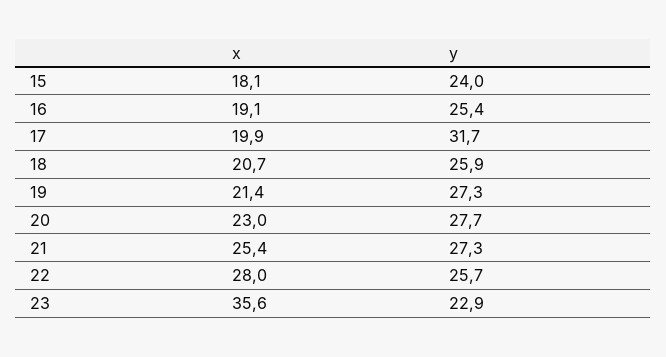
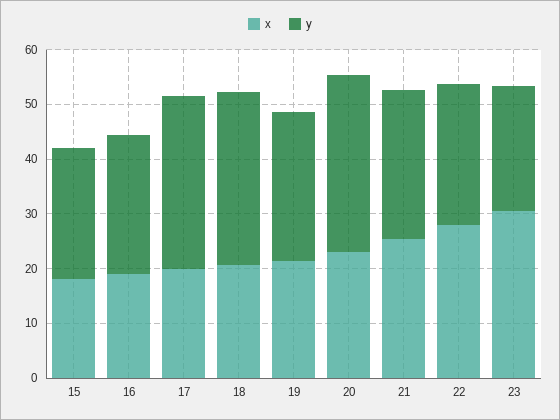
y, 18: 25.9 -> 32
y, 20: 27.7 -> 32
x, 23: 35.6 -> 30

